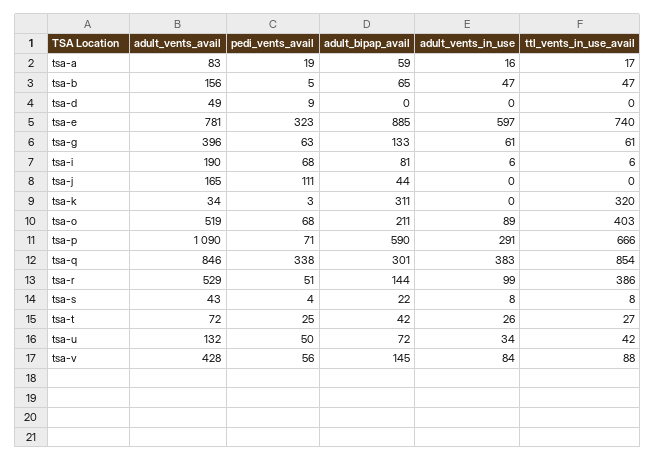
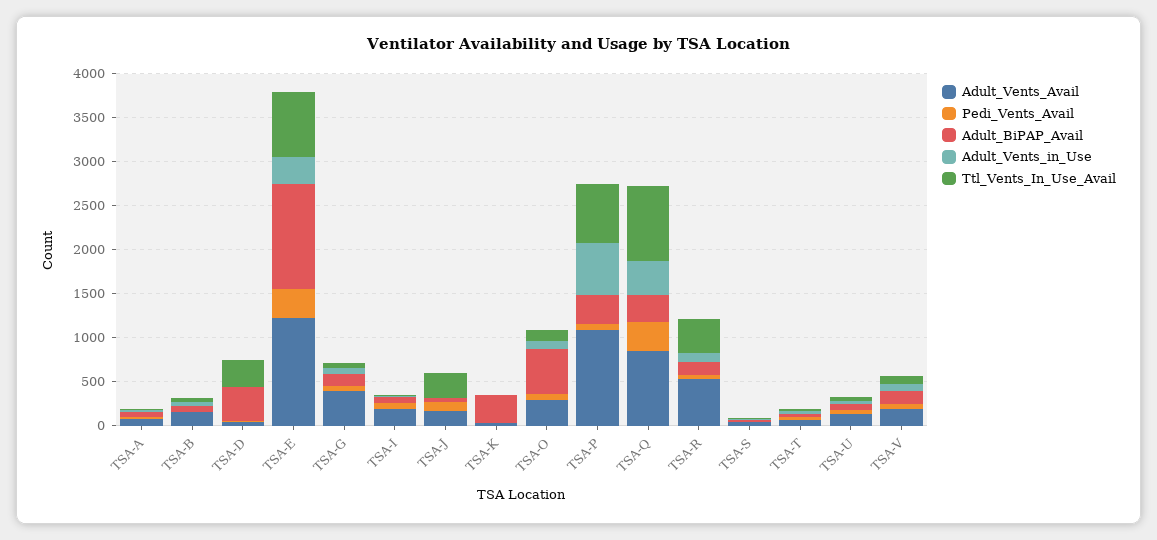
adult_bipap_avail, tsa-d: 0 -> 400
ttl_vents_in_use_avail, tsa-d: 0 -> 300
adult_vents_avail, tsa-e: 781 -> 1200
adult_bipap_avail, tsa-e: 885 -> 1200
adult_vents_in_use, tsa-e: 597 -> 300
ttl_vents_in_use_avail, tsa-j: 0 -> 300
ttl_vents_in_use_avail, tsa-k: 320 -> 0
adult_vents_avail, tsa-o: 519 -> 300
adult_bipap_avail, tsa-o: 211 -> 500
ttl_vents_in_use_avail, tsa-o: 403 -> 100
adult_bipap_avail, tsa-p: 590 -> 300
adult_vents_in_use, tsa-p: 291 -> 600
adult_vents_avail, tsa-v: 428 -> 200

